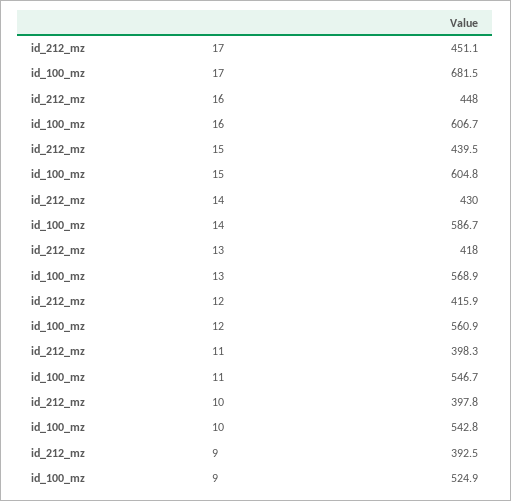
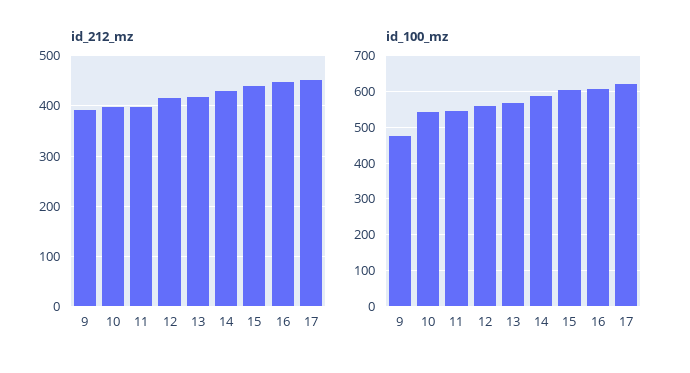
id_100_mz, 17: 681.5 -> 620
id_100_mz, 9: 524.9 -> 480

